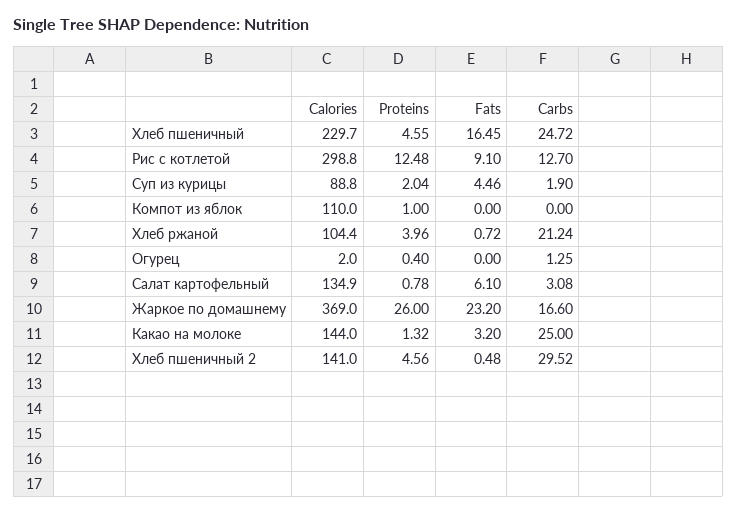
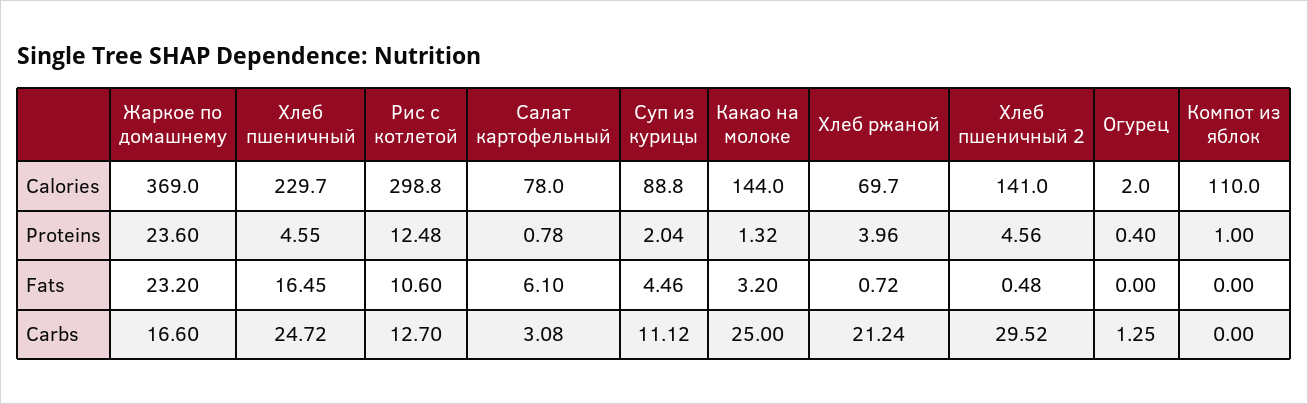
Fats, Рис с котлетой: 9.1 -> 10.6
Carbs, Суп из курицы: 1.9 -> 11.12
Calories, Хлеб ржаной: 104.4 -> 69.7
Calories, Салат картофельный: 134.9 -> 78
Proteins, Жаркое по домашнему: 26 -> 23.6

